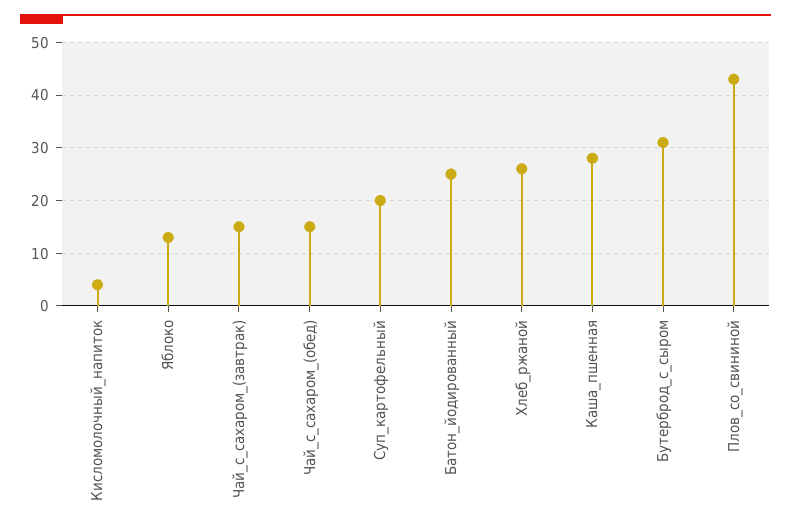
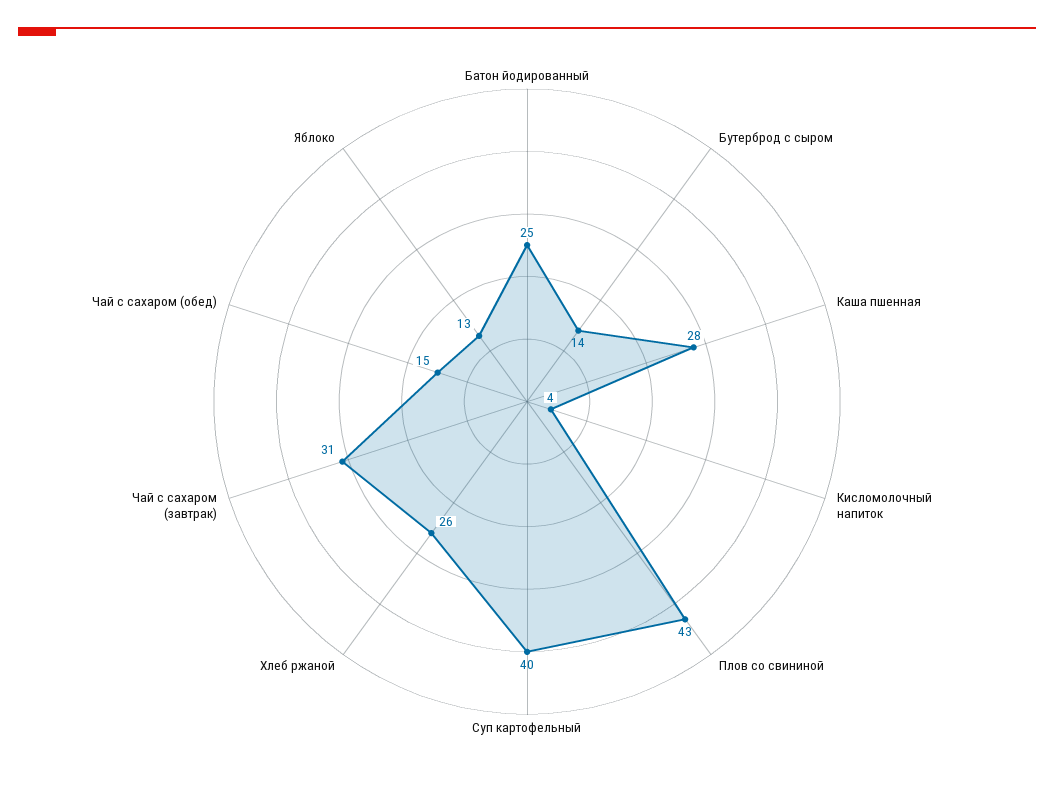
Чай_с_сахаром_(завтрак): 15 -> 31
Суп_картофельный: 20 -> 40
Бутерброд_с_сыром: 30 -> 14

